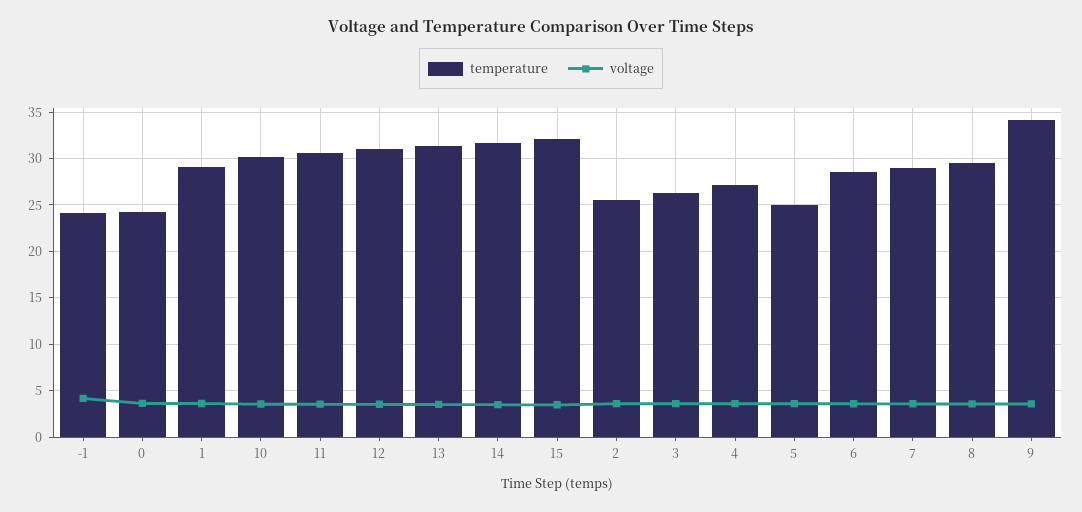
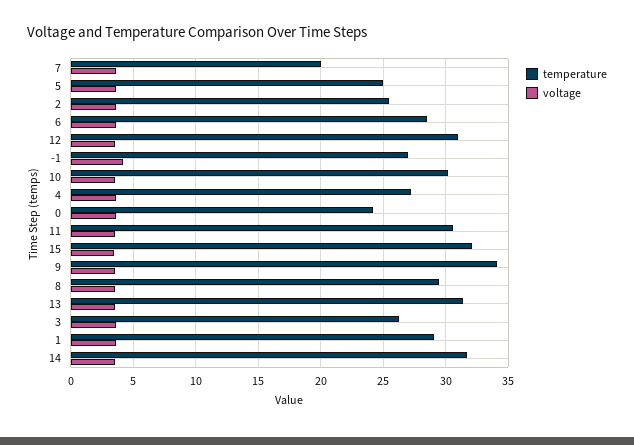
temperature, -1: 24 -> 27
temperature, 7: 29 -> 20

